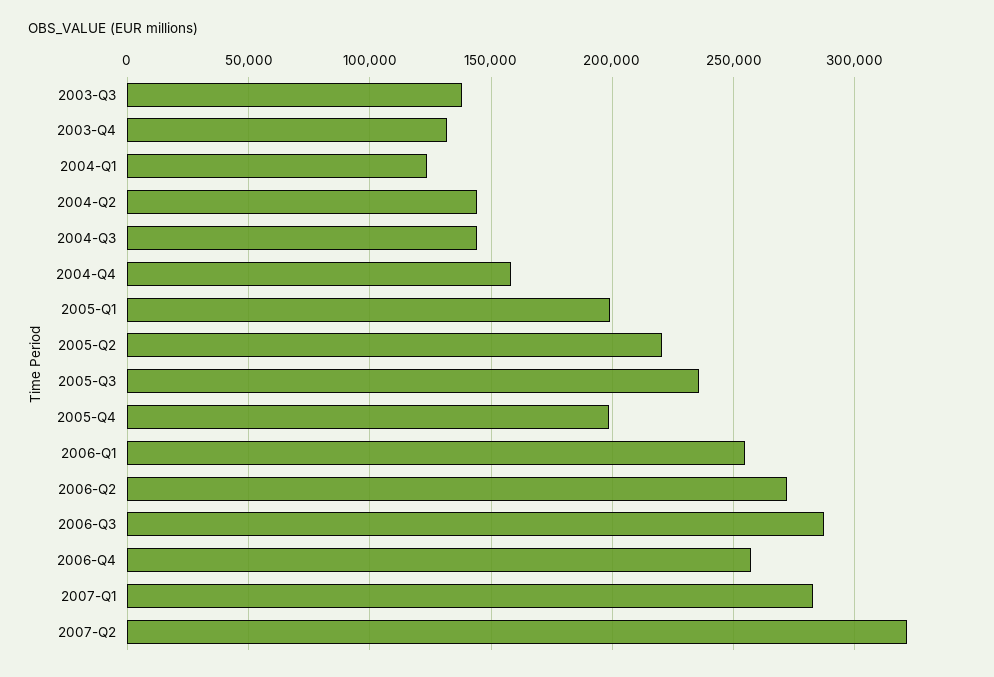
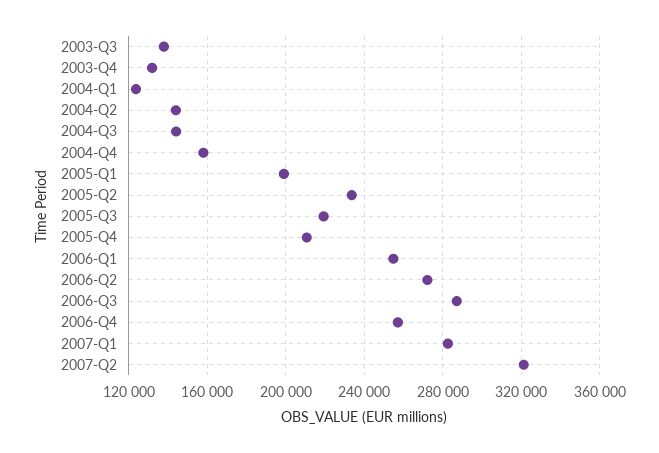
2005-Q2: 220000 -> 235000
2005-Q3: 235000 -> 220000
2005-Q4: 200000 -> 210000

